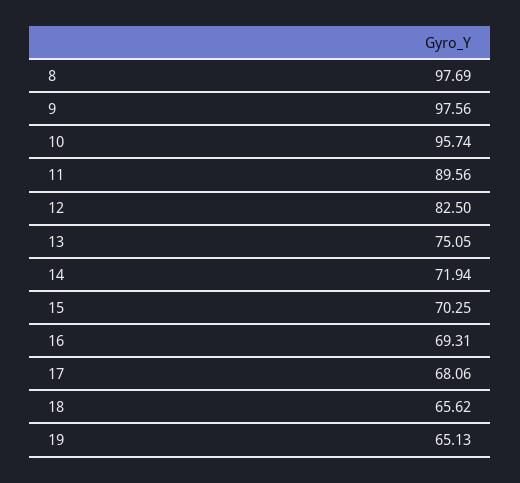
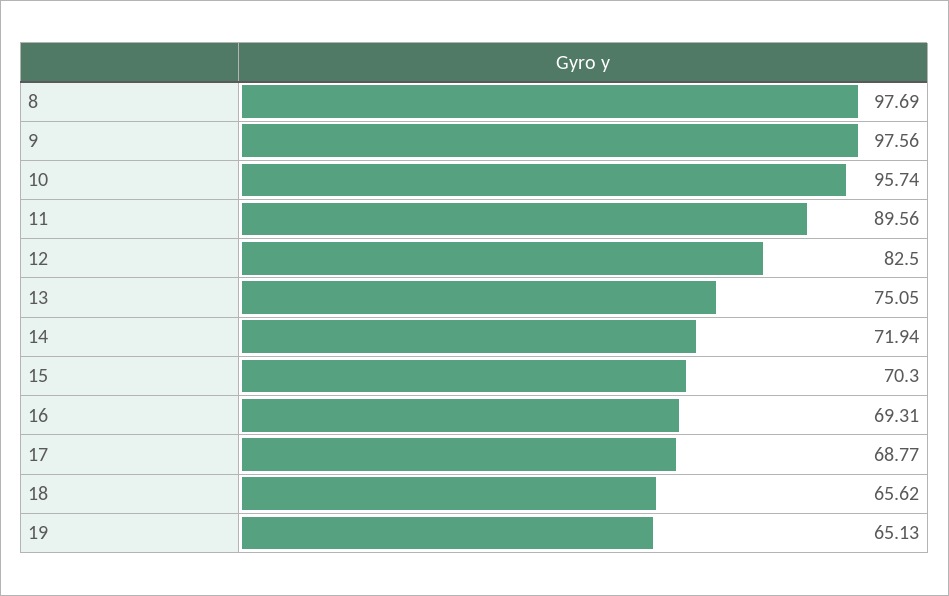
15: 70.25 -> 70.3
17: 68.06 -> 68.77

